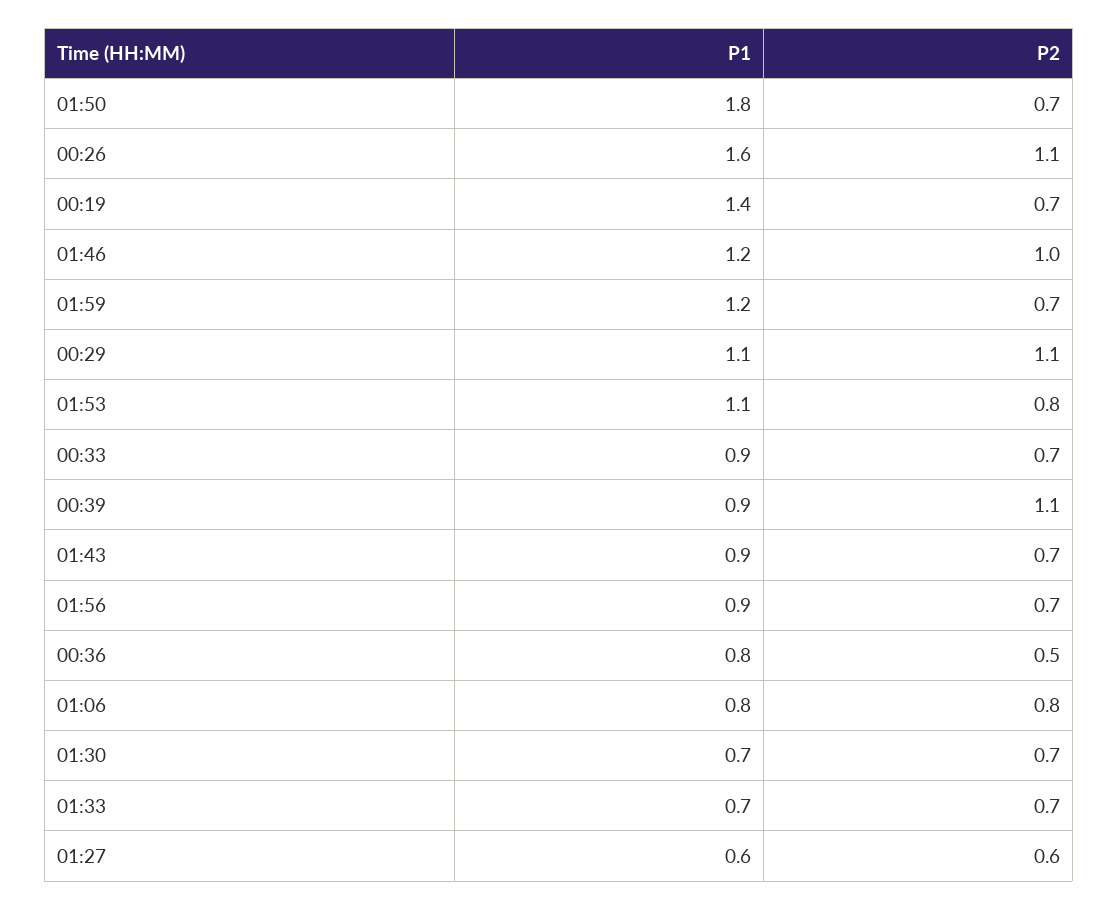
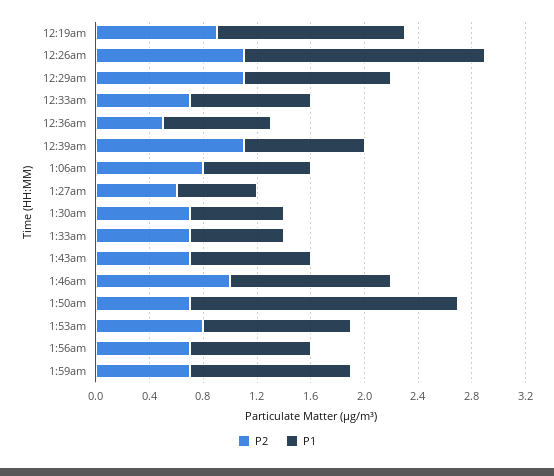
P1, 01:50: 1.8 -> 2
P1, 00:26: 1.6 -> 1.8
P2, 00:19: 0.7 -> 0.9

